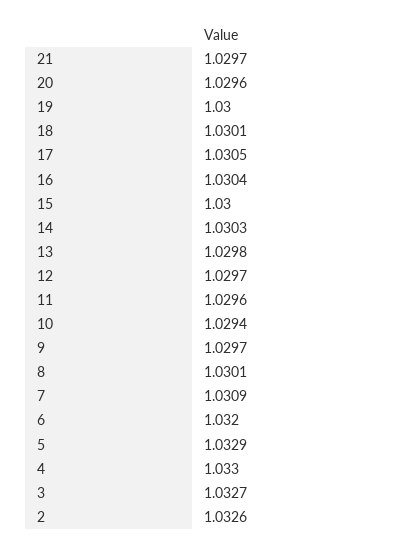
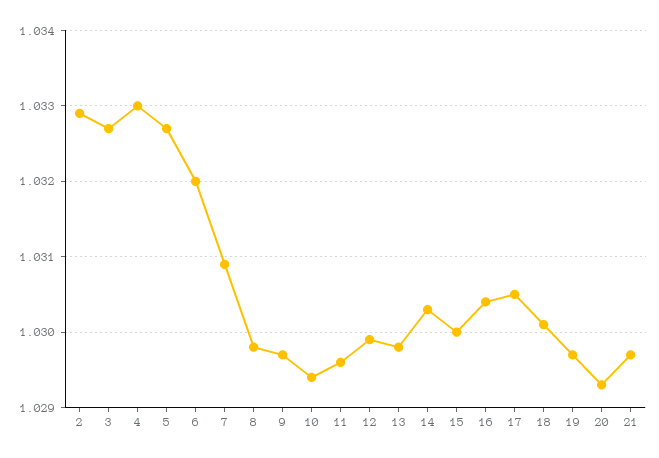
20: 1.0296 -> 1.0293
19: 1.03 -> 1.0297
12: 1.0297 -> 1.0299
8: 1.0301 -> 1.0298
5: 1.0329 -> 1.0327
2: 1.0326 -> 1.0329

